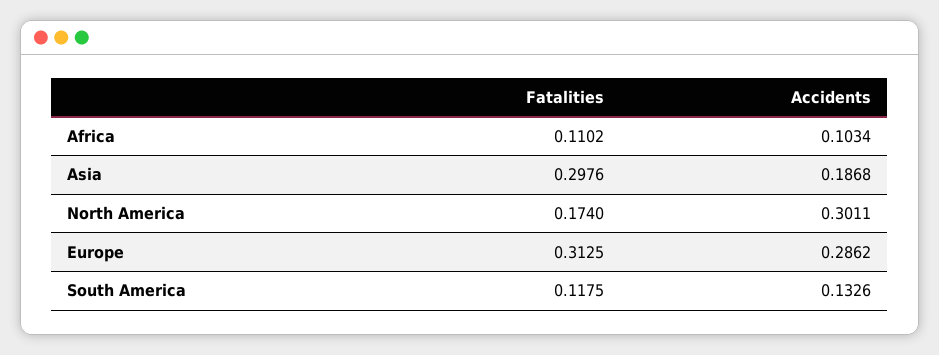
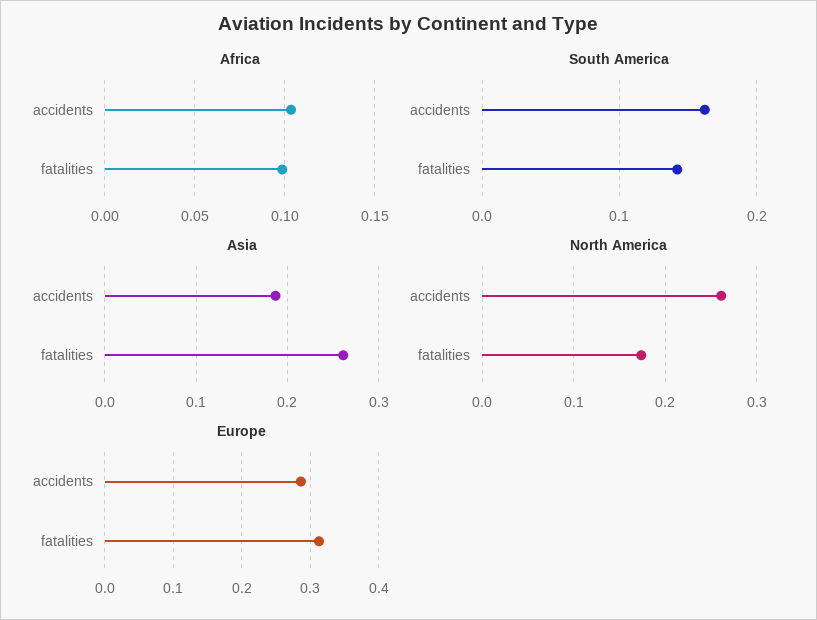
Africa, Fatalities: 0.1102 -> 0.1
Asia, Fatalities: 0.2976 -> 0.26
North America, Accidents: 0.3011 -> 0.26
South America, Fatalities: 0.1175 -> 0.14
South America, Accidents: 0.1326 -> 0.16

